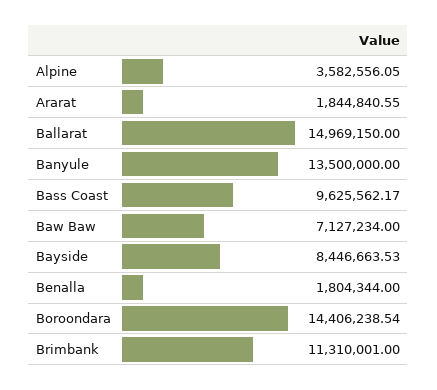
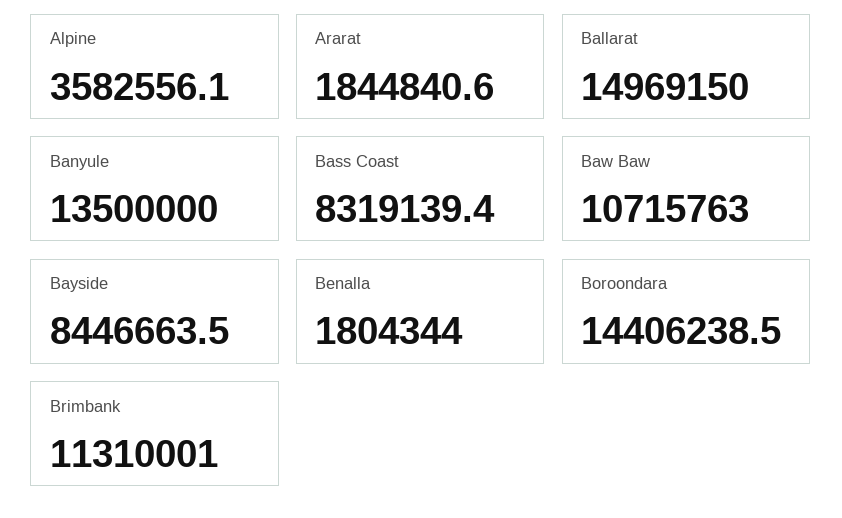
Bass Coast: 9625562.17 -> 8319139.4
Baw Baw: 7127234 -> 10715763

